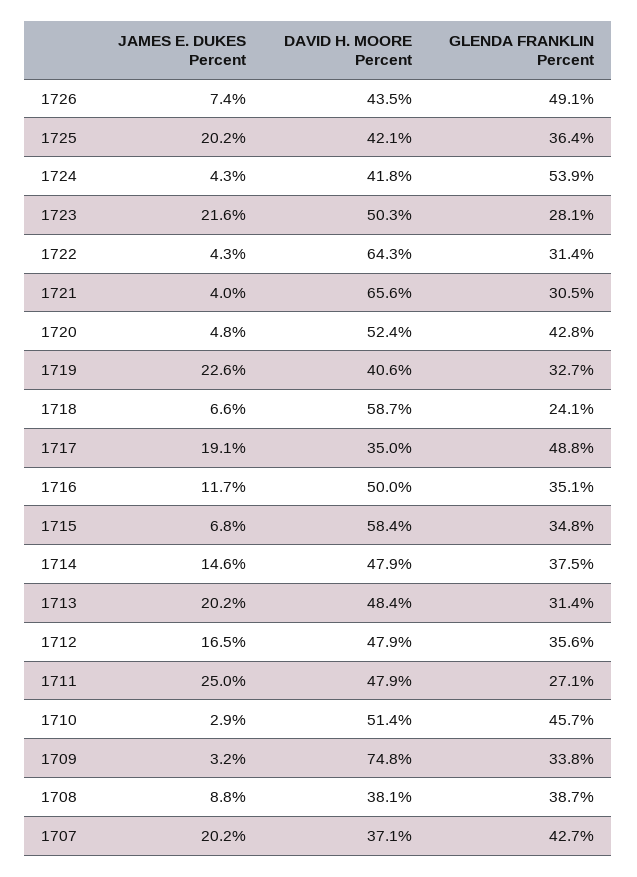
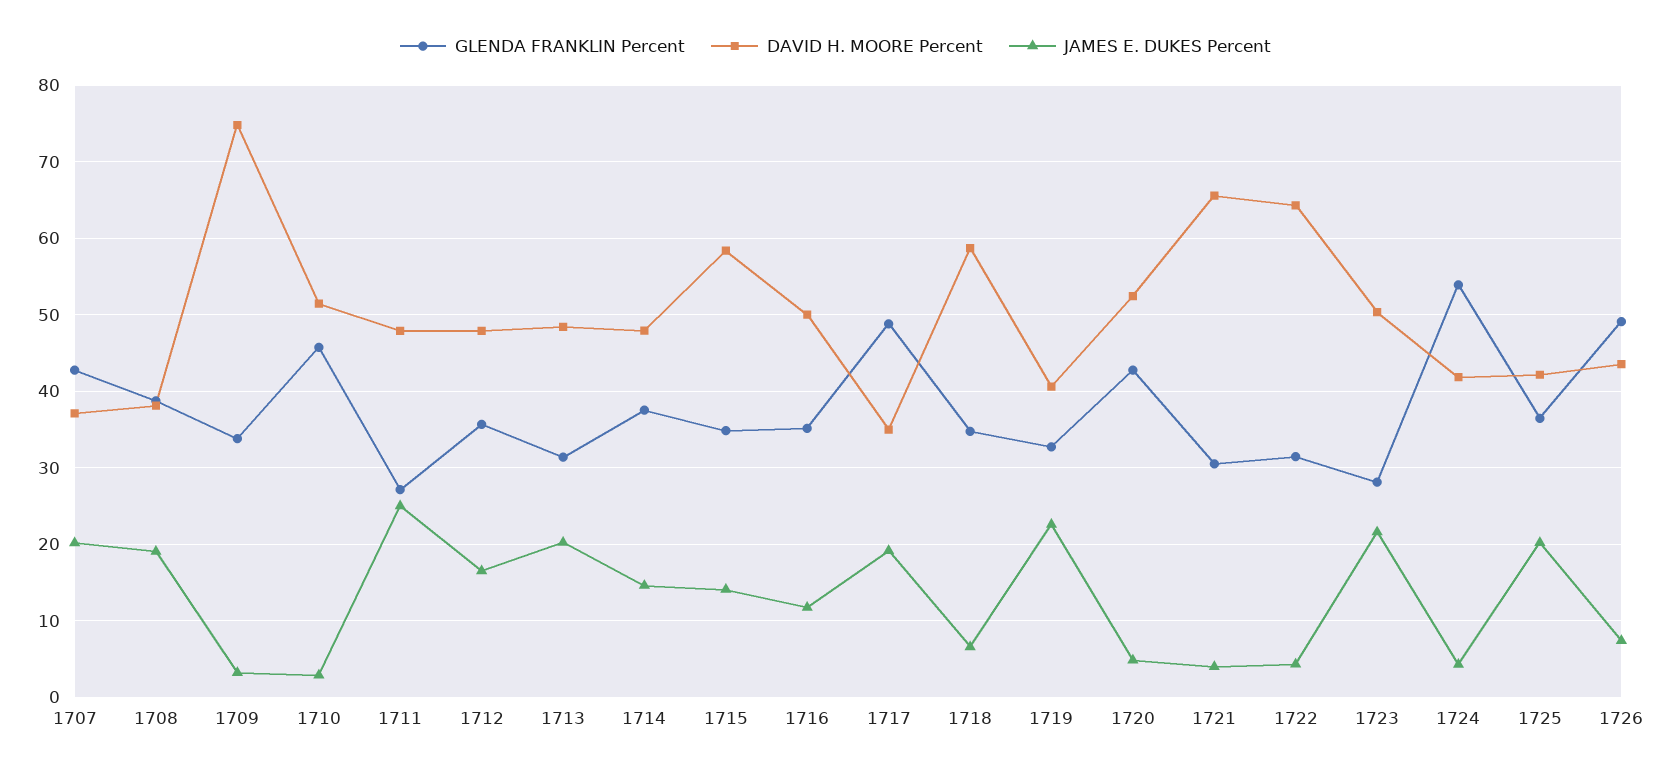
GLENDA FRANKLIN Percent, 1718: 24.1 -> 35
JAMES E. DUKES Percent, 1715: 6.8 -> 14
JAMES E. DUKES Percent, 1708: 8.8 -> 19

